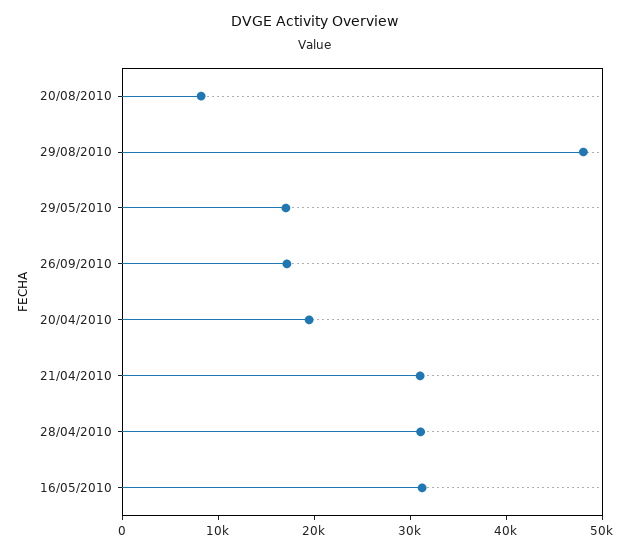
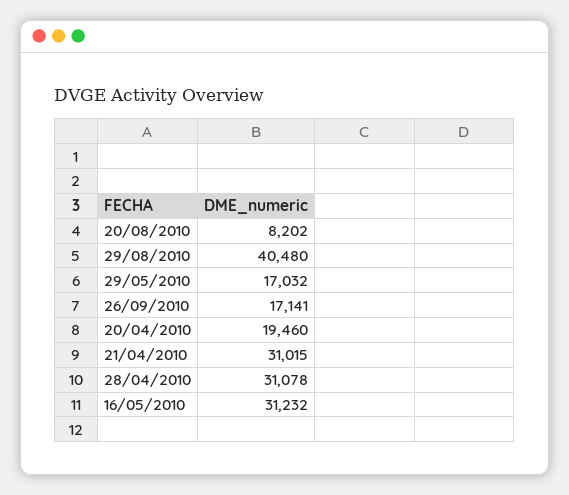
29/08/2010: 48000 -> 40480

